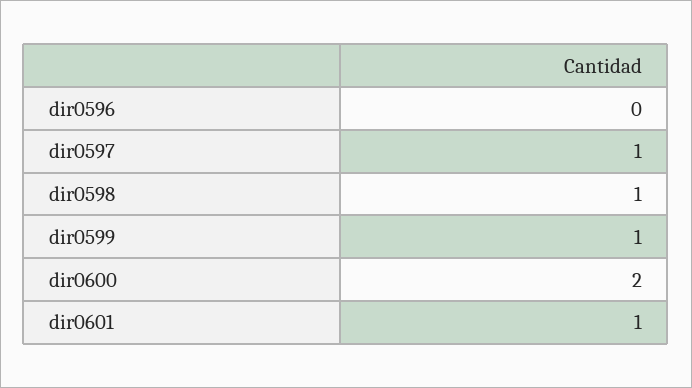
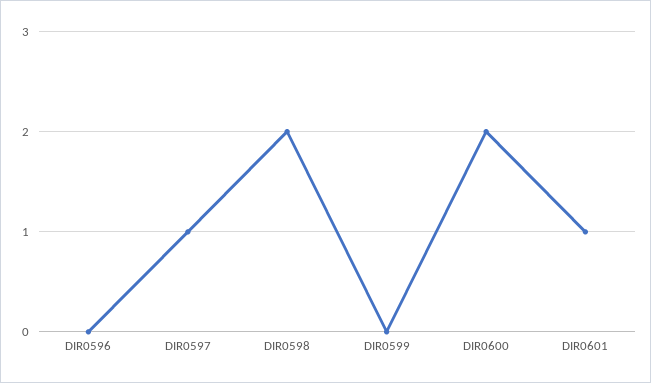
dir0598: 1 -> 2
dir0599: 1 -> 0

